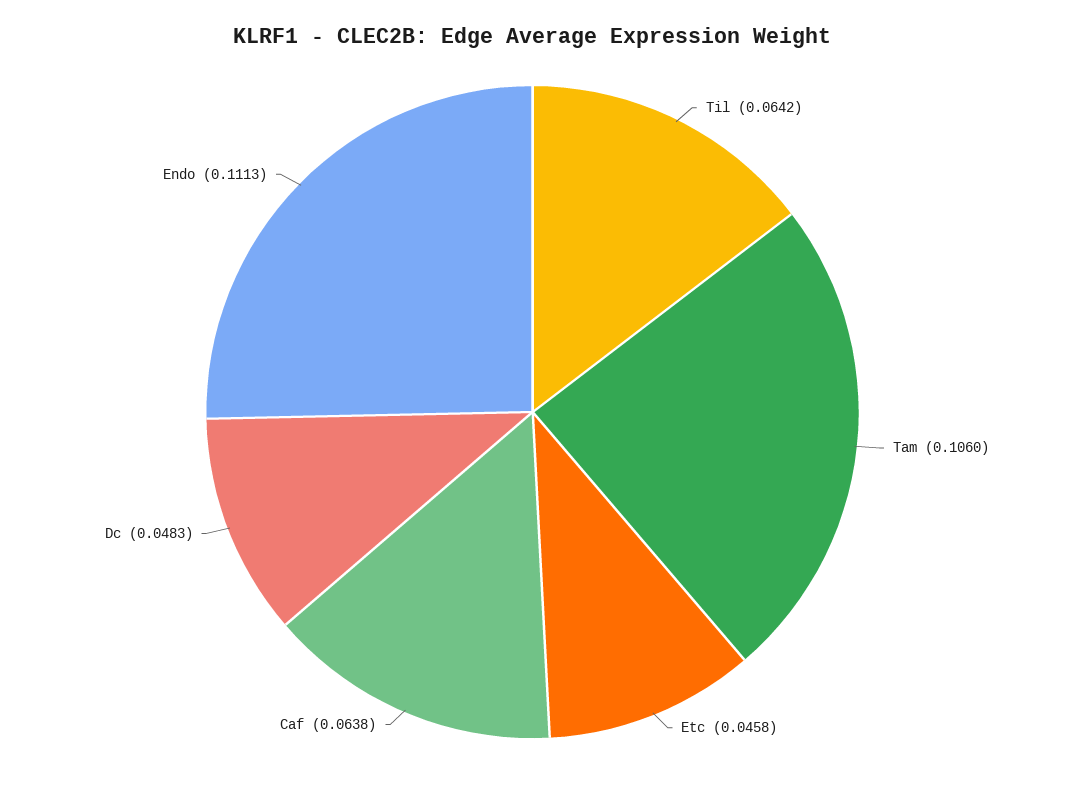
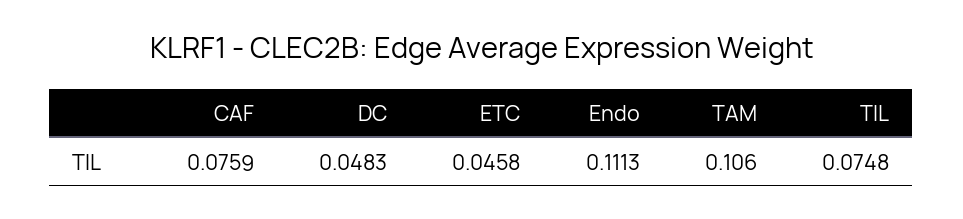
Til: 0.0642 -> 0.0748
Caf: 0.0638 -> 0.0759

